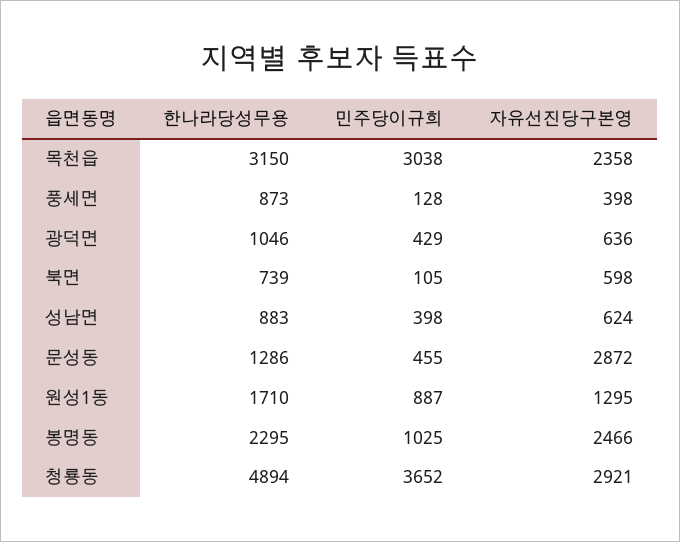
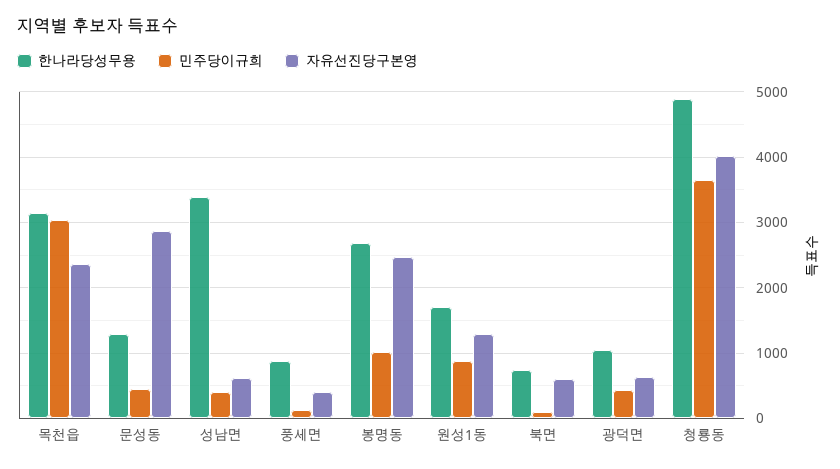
한나라당성무용, 성남면: 883 -> 3400
한나라당성무용, 봉명동: 2295 -> 2700
자유선진당구본영, 청룡동: 2921 -> 4000

